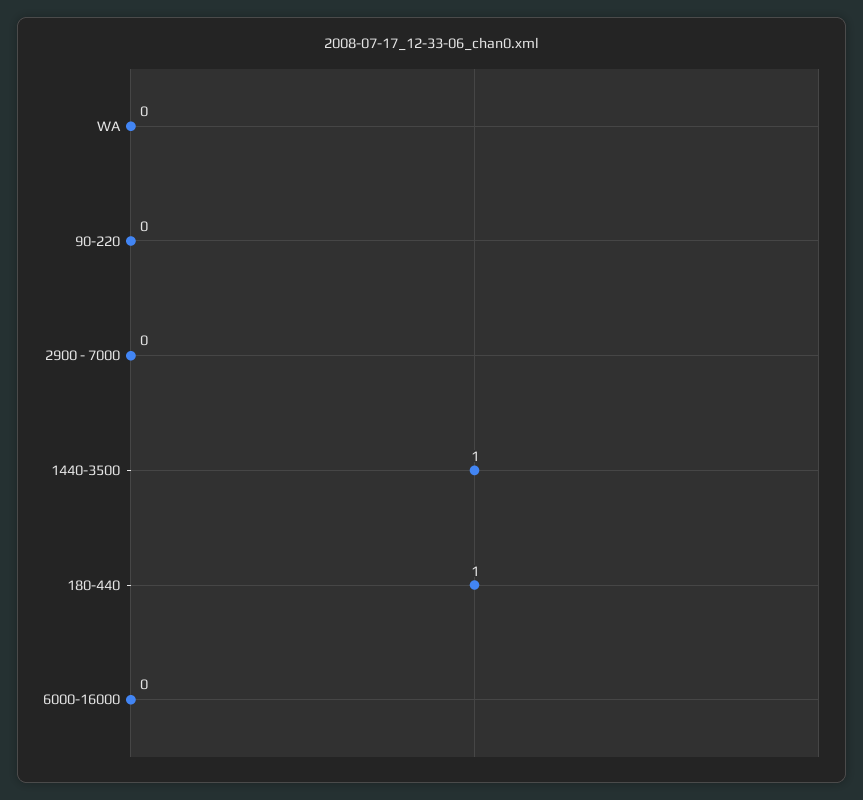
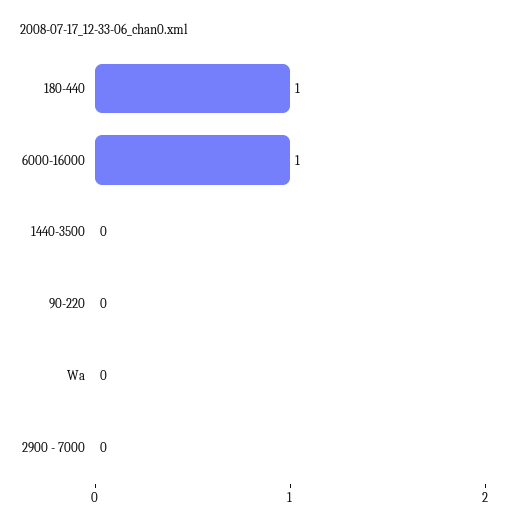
1440-3500: 1 -> 0
6000-16000: 0 -> 1

